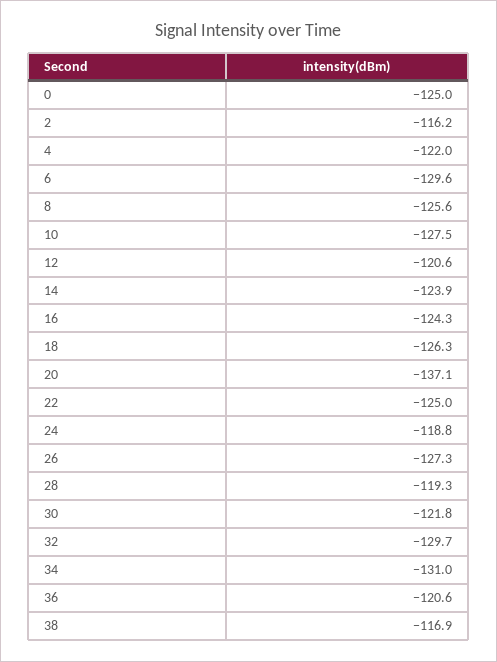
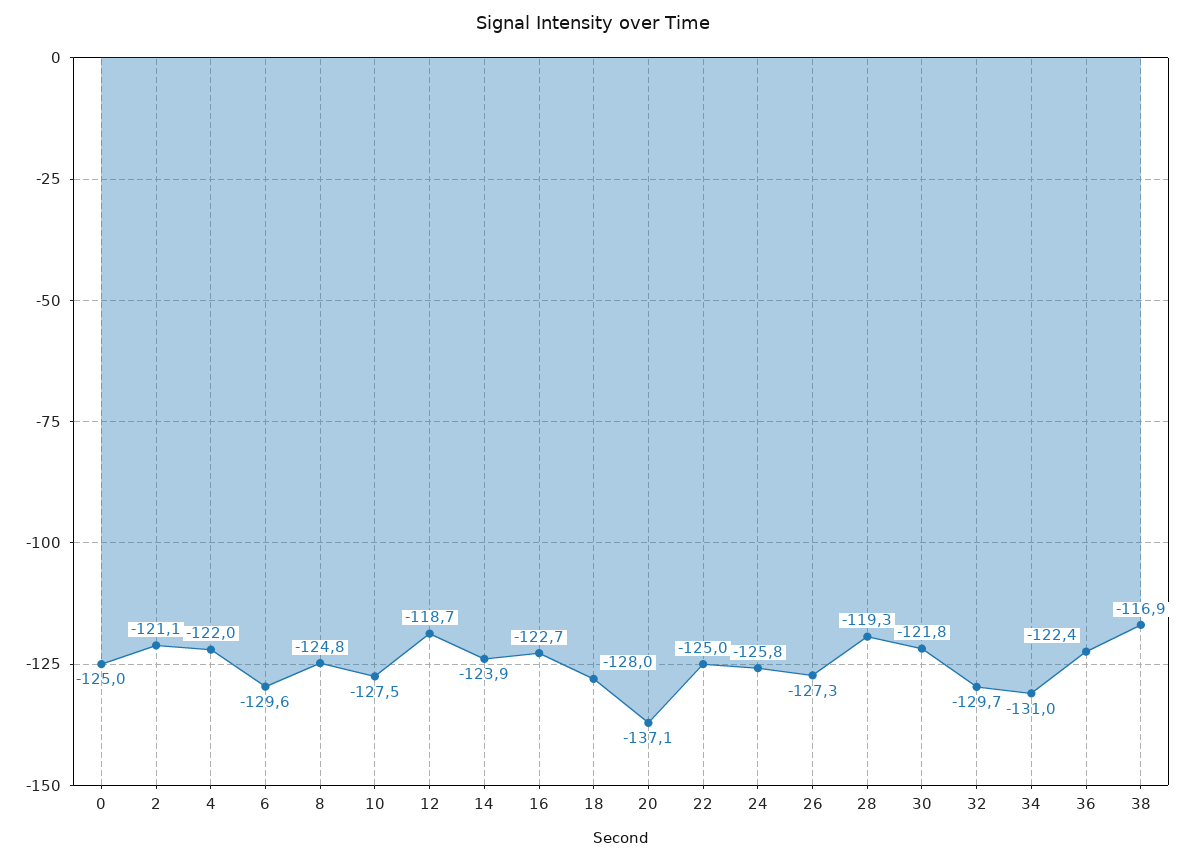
2: -116.2 -> -121.1
8: -125.6 -> -124.8
12: -120.6 -> -118.7
16: -124.3 -> -122.7
18: -126.3 -> -128
24: -118.8 -> -125.8
36: -120.6 -> -122.4

